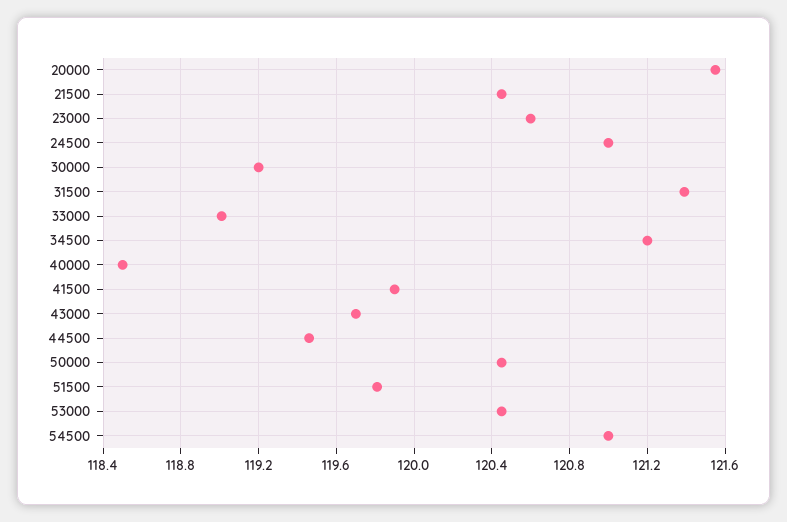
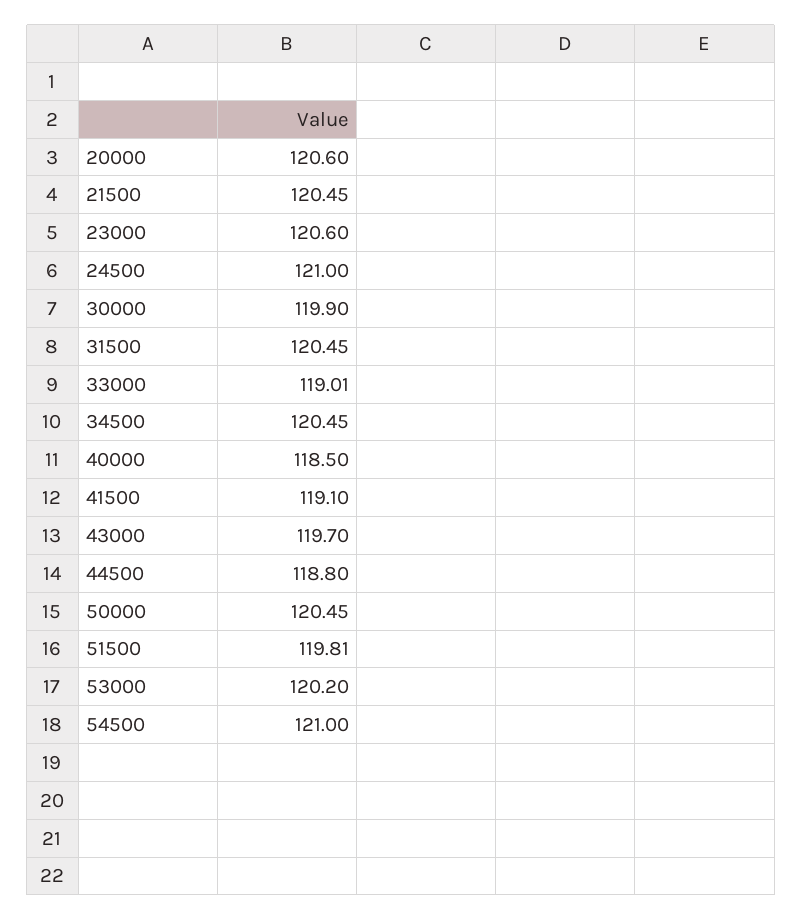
20000: 121.55 -> 120.6
30000: 119.2 -> 119.9
31500: 121.4 -> 120.45
34500: 121.2 -> 120.45
41500: 119.9 -> 119.1
44500: 119.45 -> 118.8
53000: 120.45 -> 120.2

